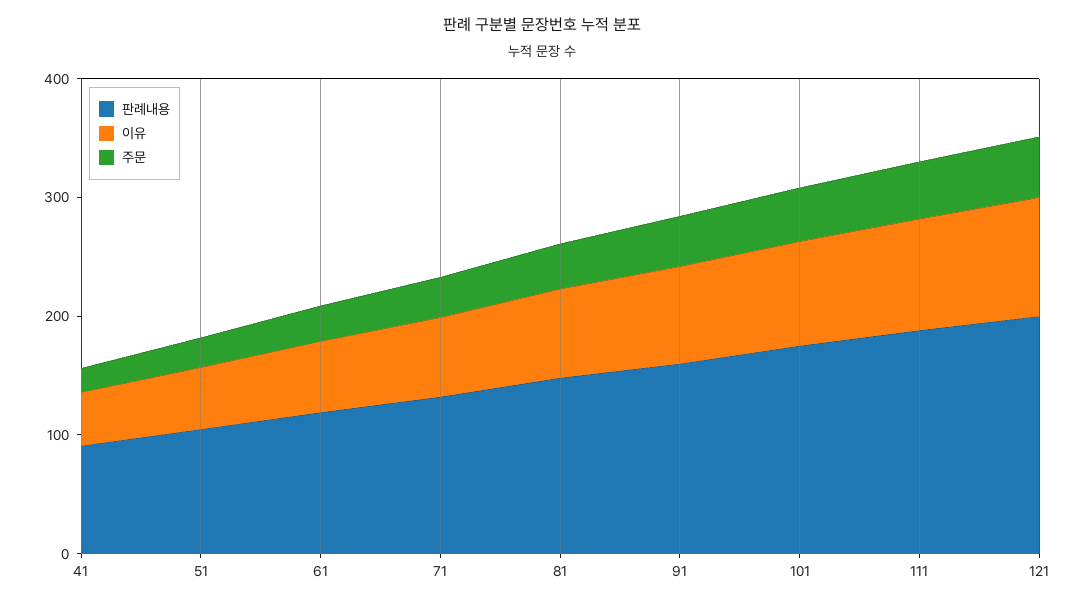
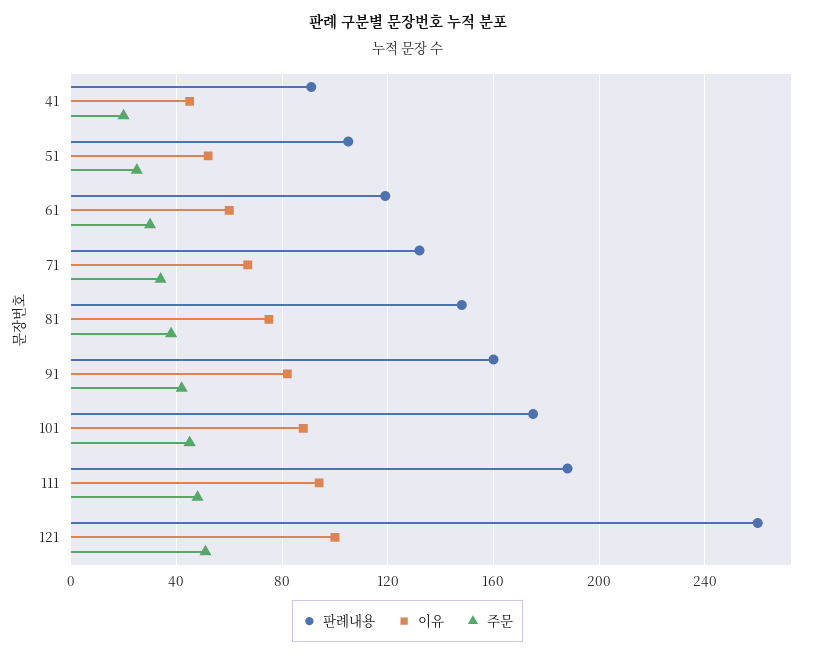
판례내용, 121: 200 -> 260

